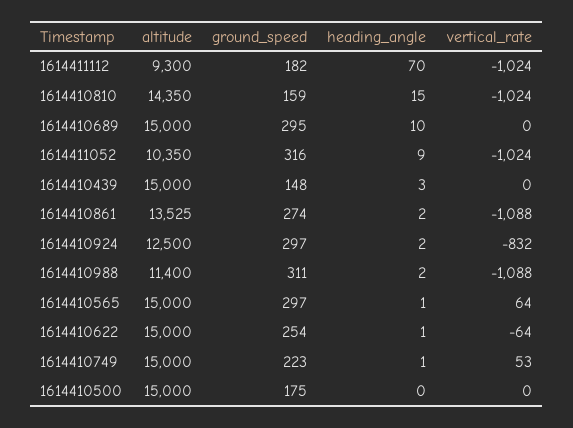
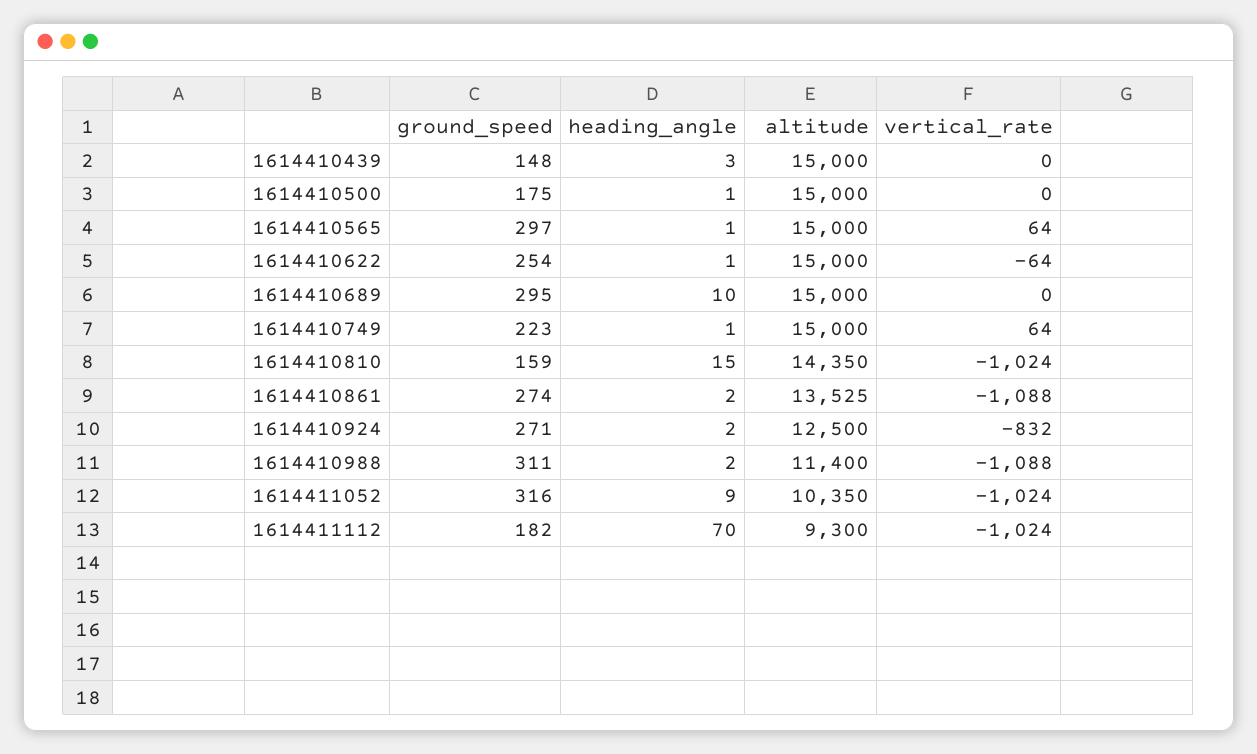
ground_speed, 1614410924: 297 -> 271
vertical_rate, 1614410749: 53 -> 64
heading_angle, 1614410500: 0 -> 1

